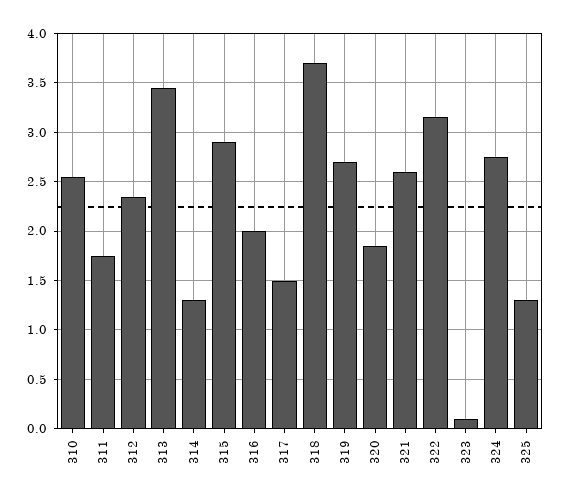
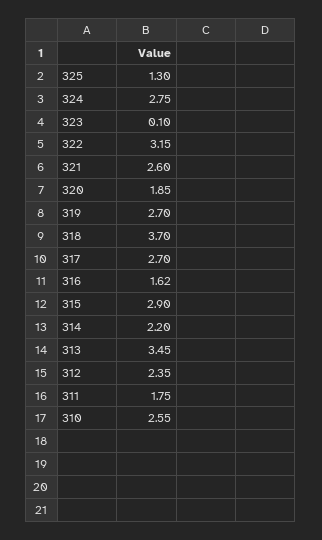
314: 1.3 -> 2.2
316: 2 -> 1.62
317: 1.5 -> 2.7

